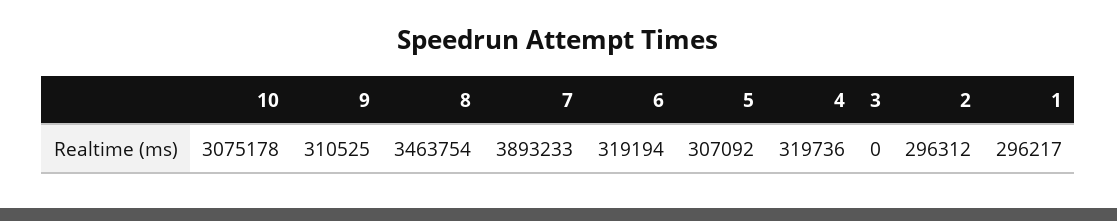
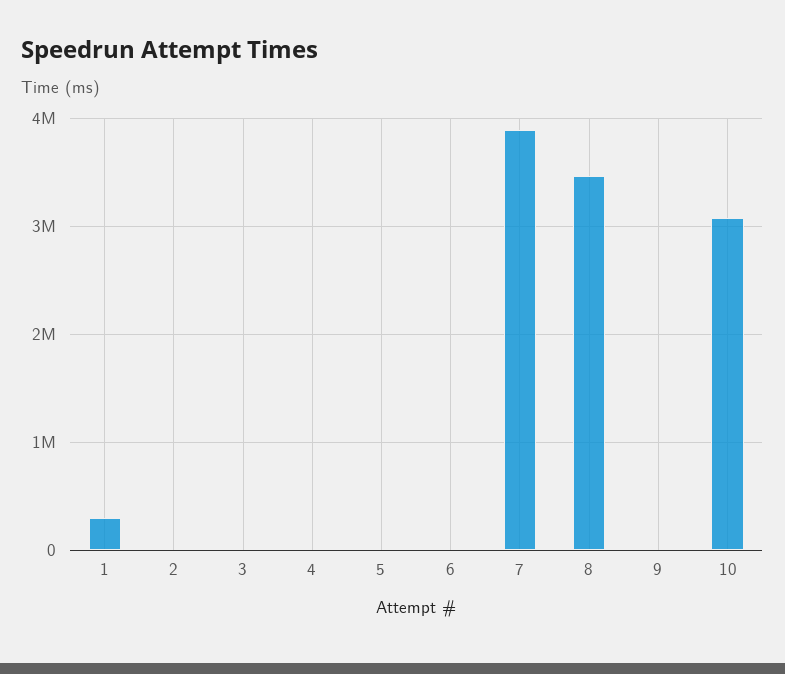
9: 310525 -> 0
6: 319194 -> 0
5: 307092 -> 0
4: 319736 -> 0
2: 296312 -> 0

